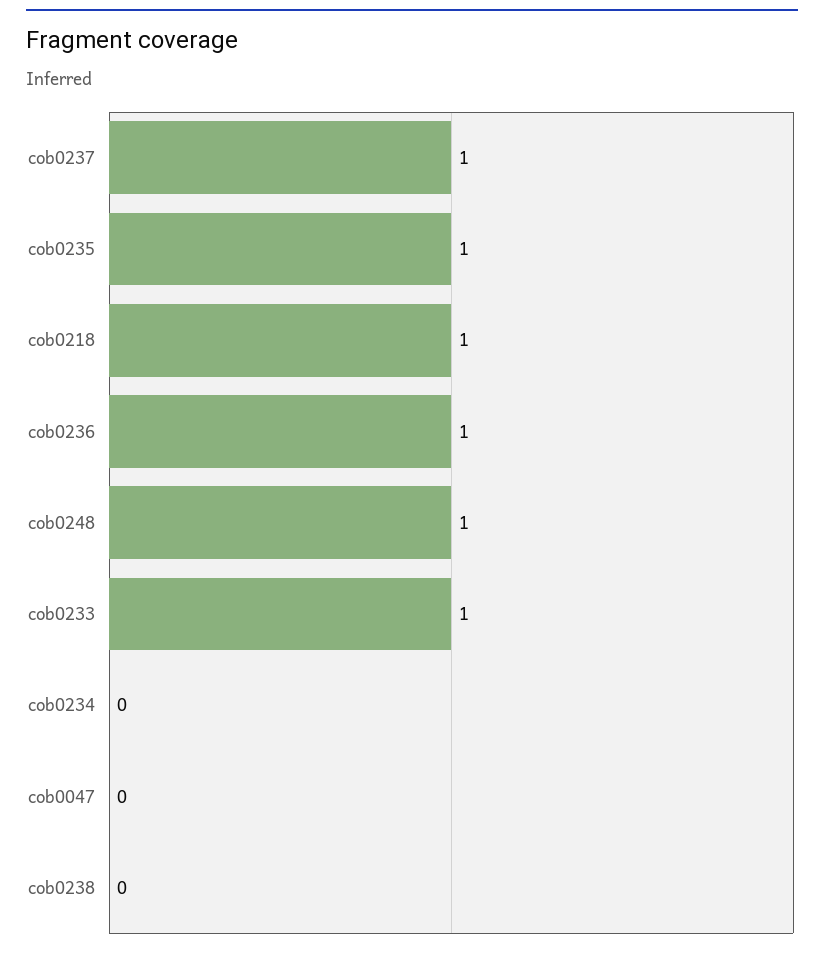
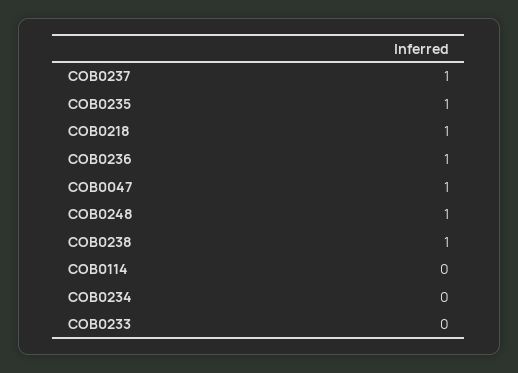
cob0233: 1 -> 0
cob0047: 0 -> 1
cob0238: 0 -> 1
COB0114: none -> 0

